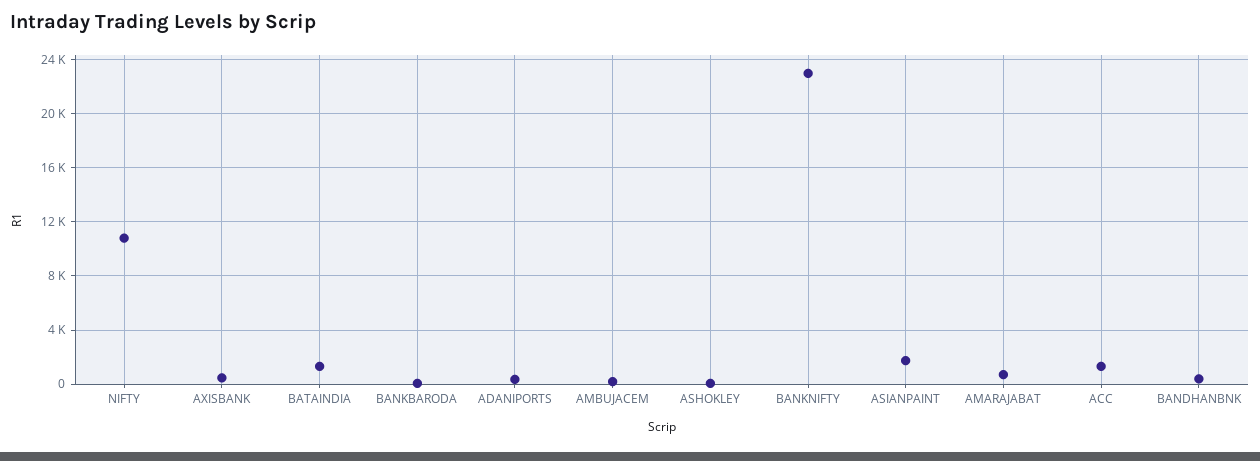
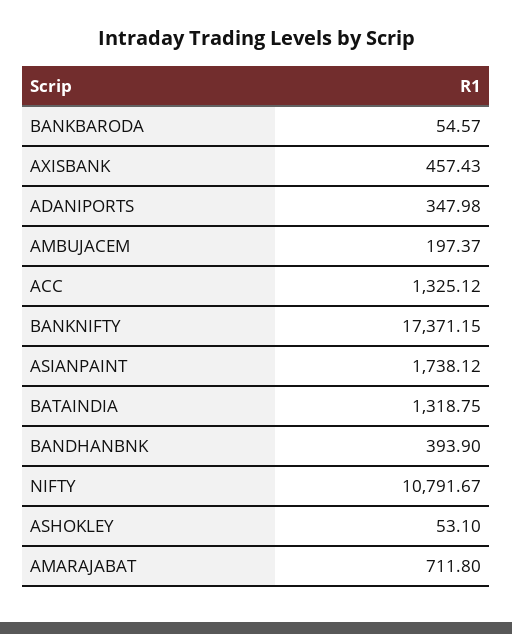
BANKNIFTY: 23000 -> 17371.15

